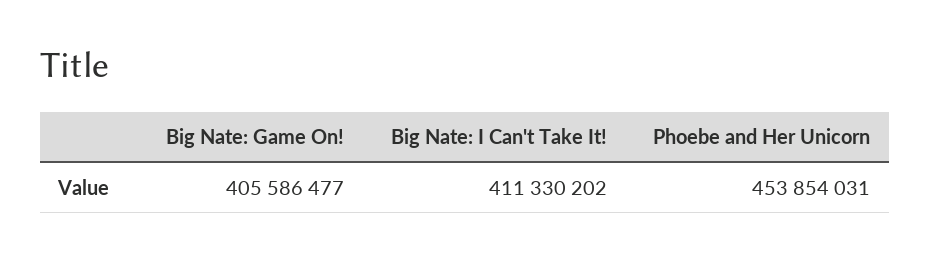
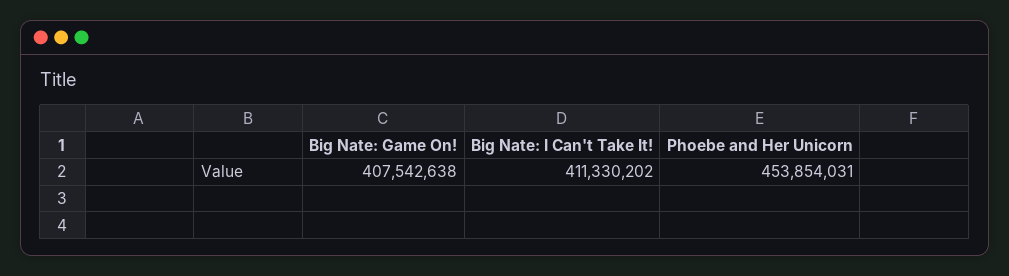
Big Nate: Game On!: 405586477 -> 407542638

